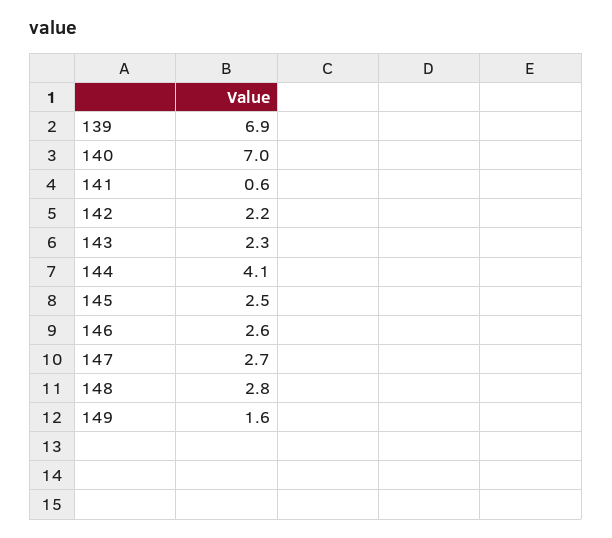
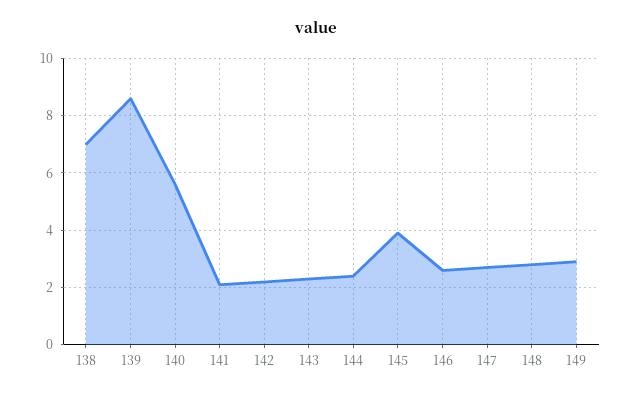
139: 6.9 -> 8.5
140: 7 -> 5.5
141: 0.6 -> 2
144: 4.1 -> 2.5
145: 2.5 -> 4
149: 1.6 -> 3
138: none -> 7

